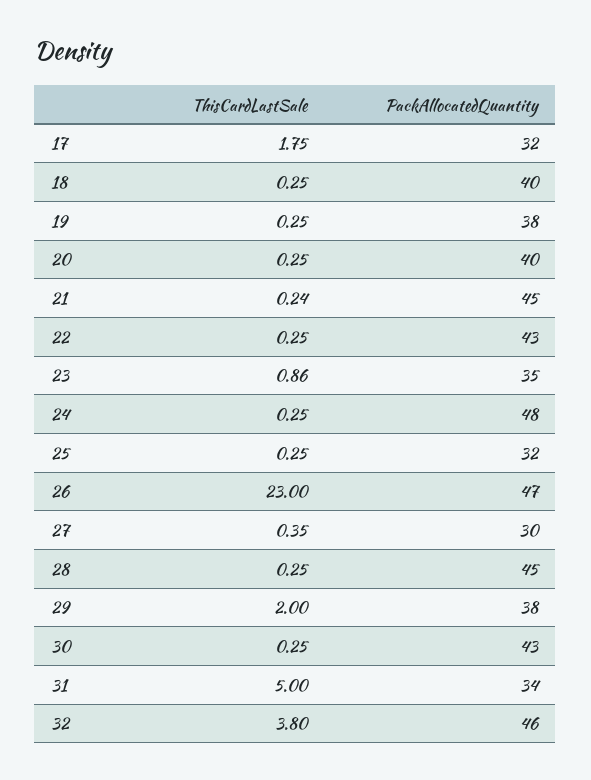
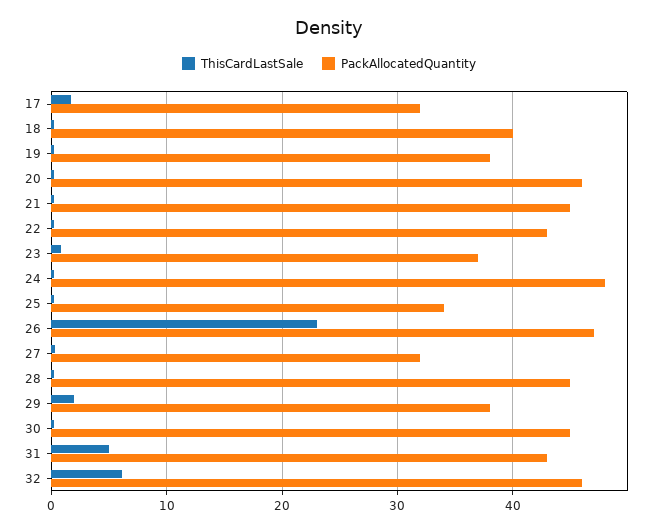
PackAllocatedQuantity, 20: 40 -> 46
PackAllocatedQuantity, 23: 35 -> 37
PackAllocatedQuantity, 25: 32 -> 34
PackAllocatedQuantity, 27: 30 -> 32
PackAllocatedQuantity, 30: 43 -> 45
PackAllocatedQuantity, 31: 34 -> 43
ThisCardLastSale, 32: 3.8 -> 6

